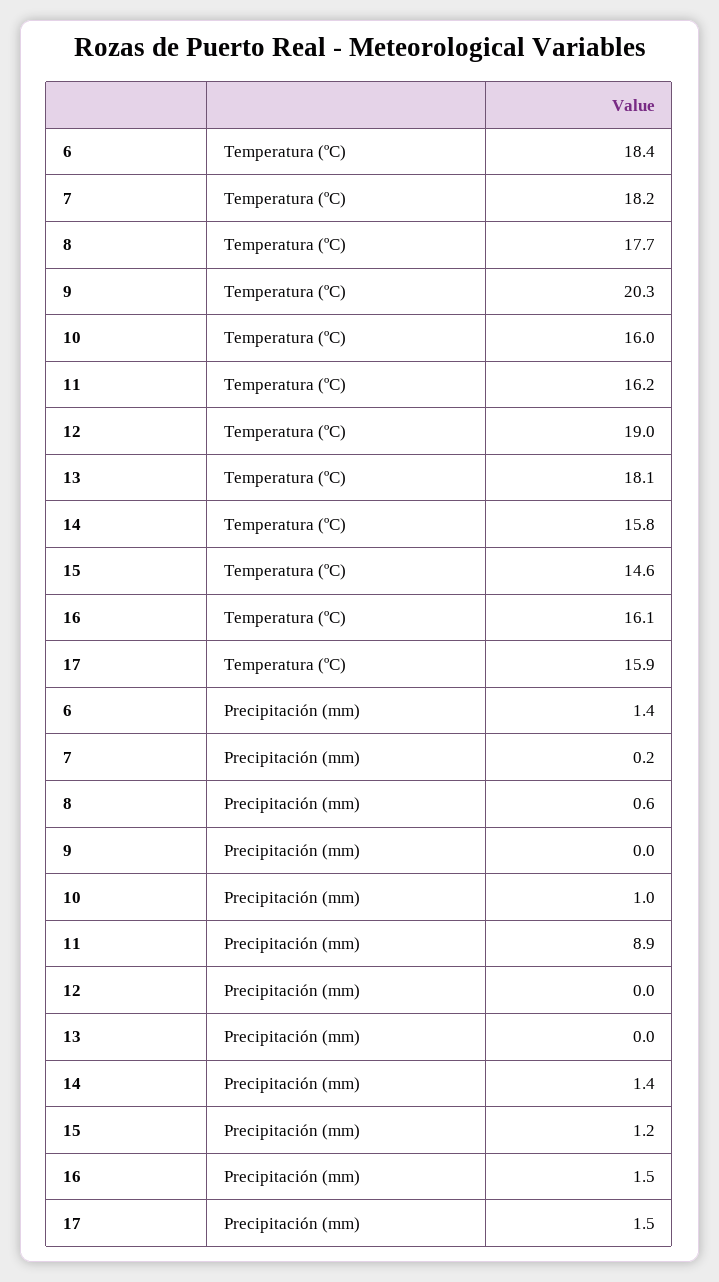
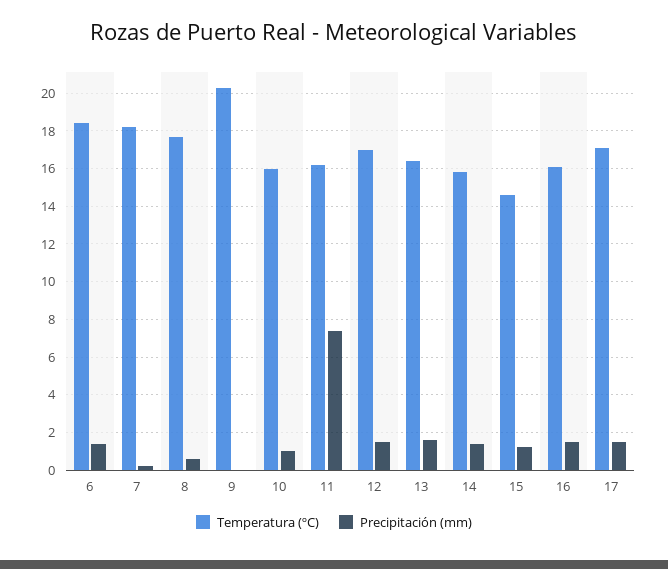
Temperatura (ºC), 12: 19 -> 17
Temperatura (ºC), 13: 18.1 -> 16.5
Temperatura (ºC), 17: 15.9 -> 17
Precipitación (mm), 11: 8.9 -> 7.5
Precipitación (mm), 12: 0 -> 1.5
Precipitación (mm), 13: 0 -> 1.5

